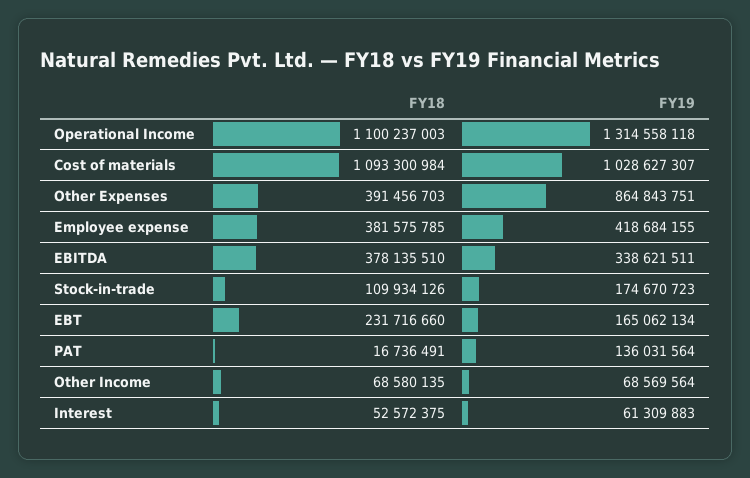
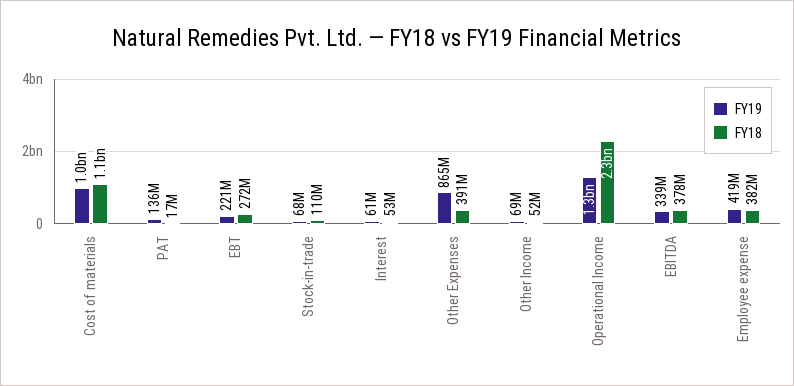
FY18, Operational Income: 1100237003 -> 2300000000
FY19, Stock-in-trade: 174670723 -> 68000000
FY18, EBT: 231716660 -> 272000000
FY19, EBT: 165062134 -> 221000000
FY18, Other Income: 68580135 -> 52000000

